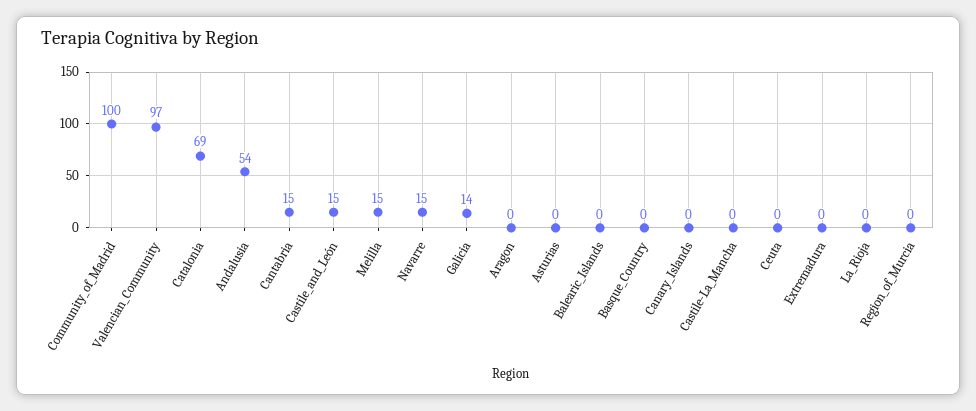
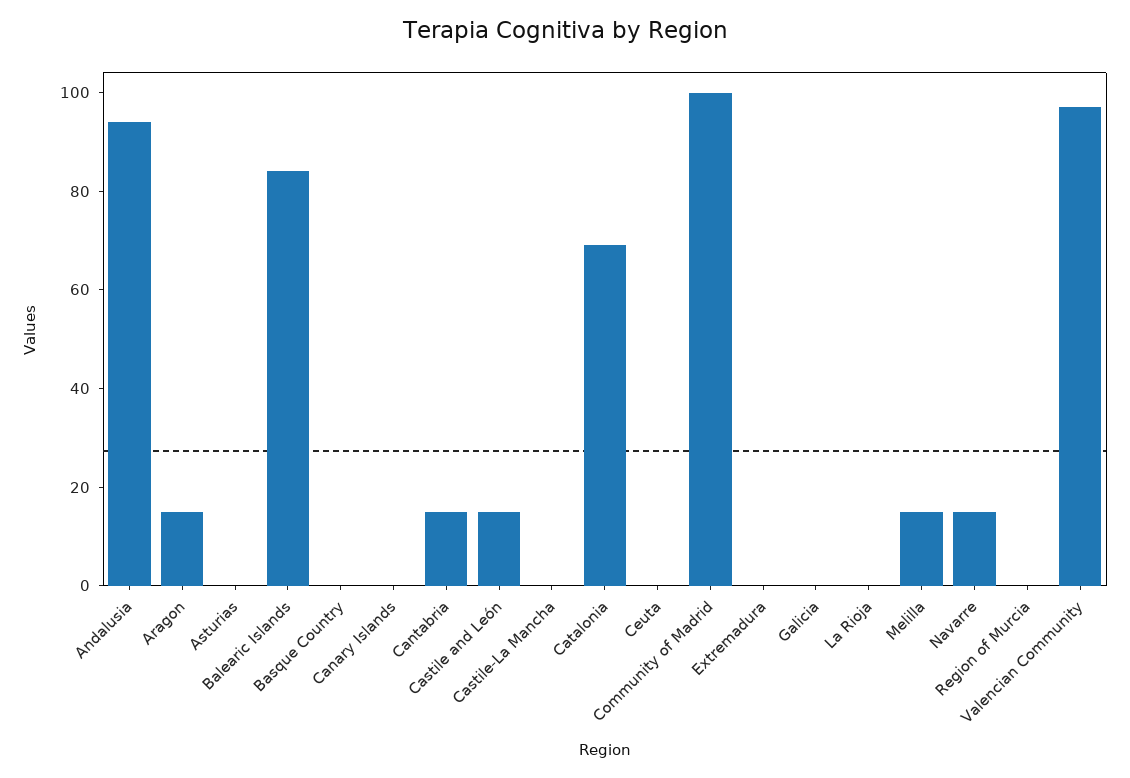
Andalusia: 54 -> 95
Galicia: 14 -> 0
Aragon: 0 -> 15
Balearic_Islands: 0 -> 85

